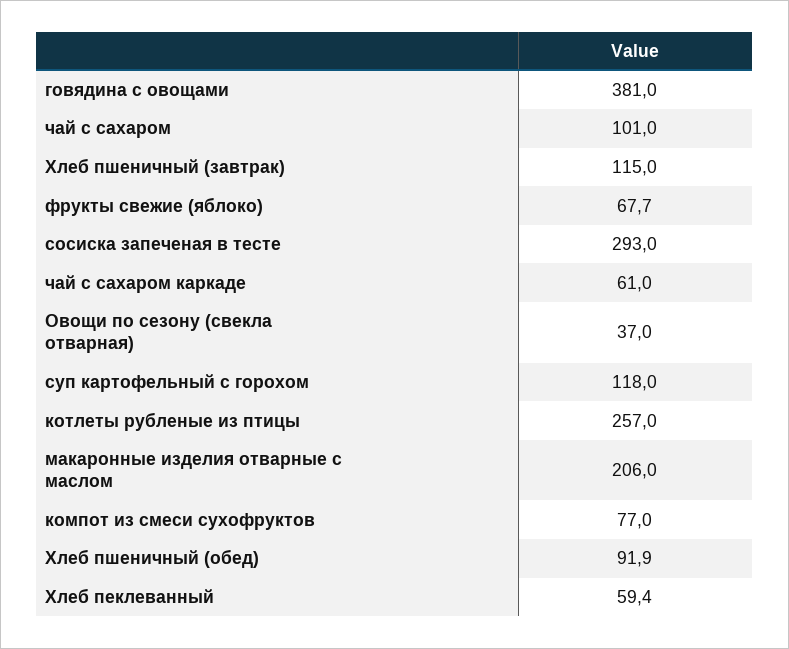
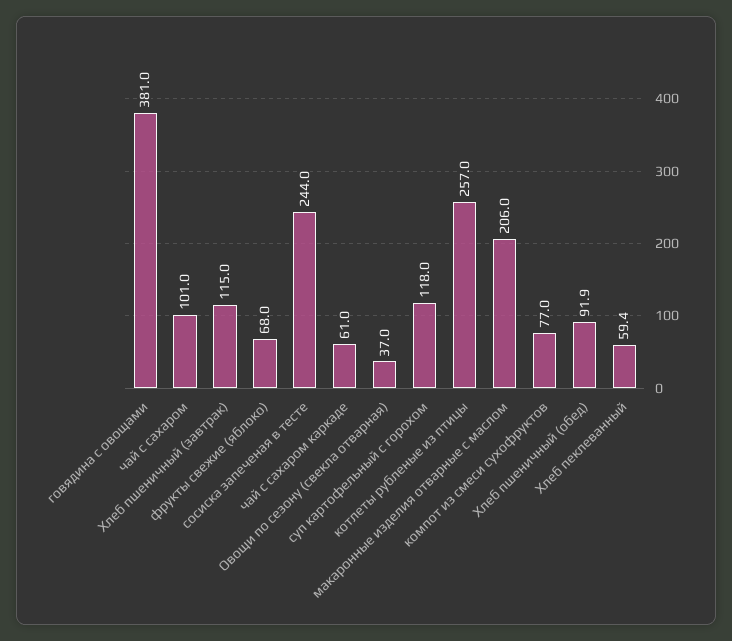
фрукты свежие (яблоко): 67.7 -> 68
сосиска запеченая в тесте: 293 -> 244

